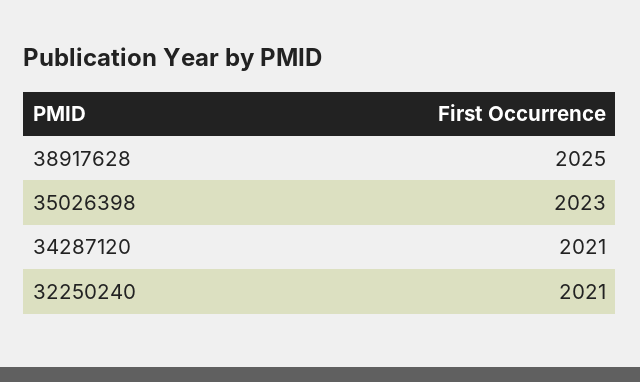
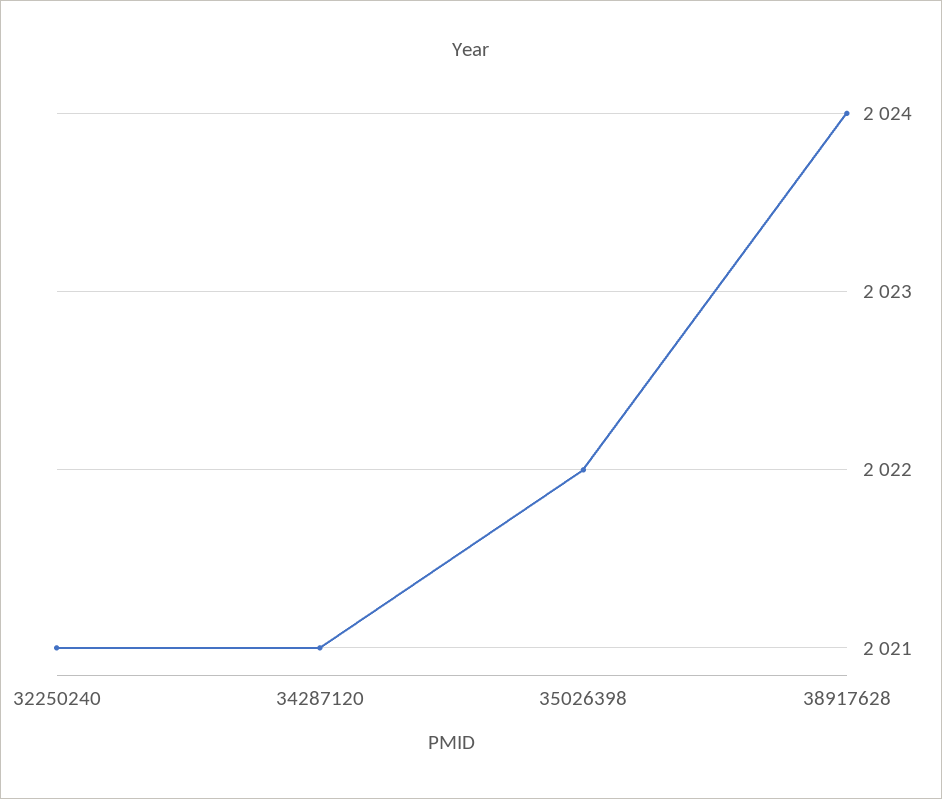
38917628: 2025 -> 2024
35026398: 2023 -> 2022

